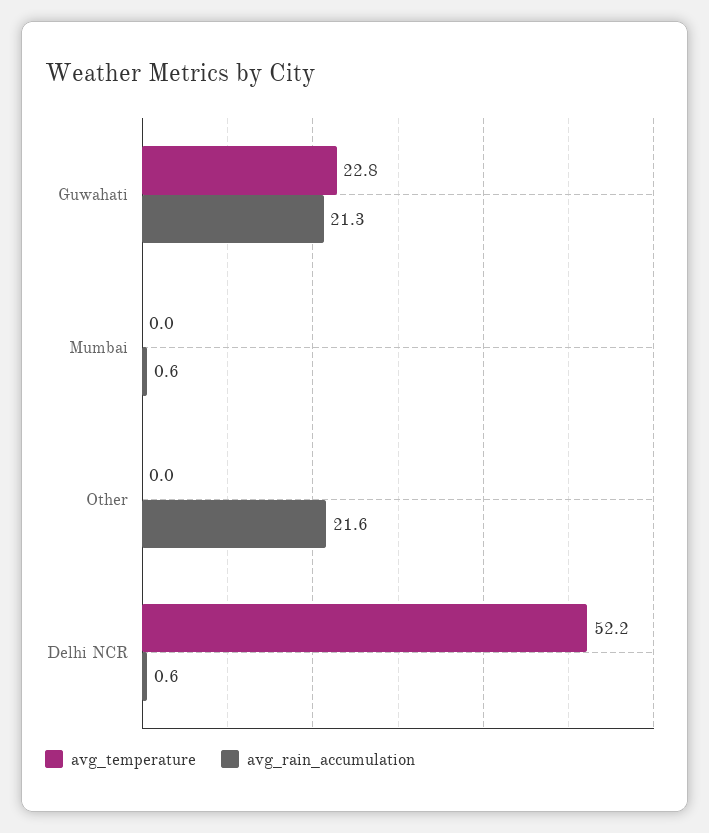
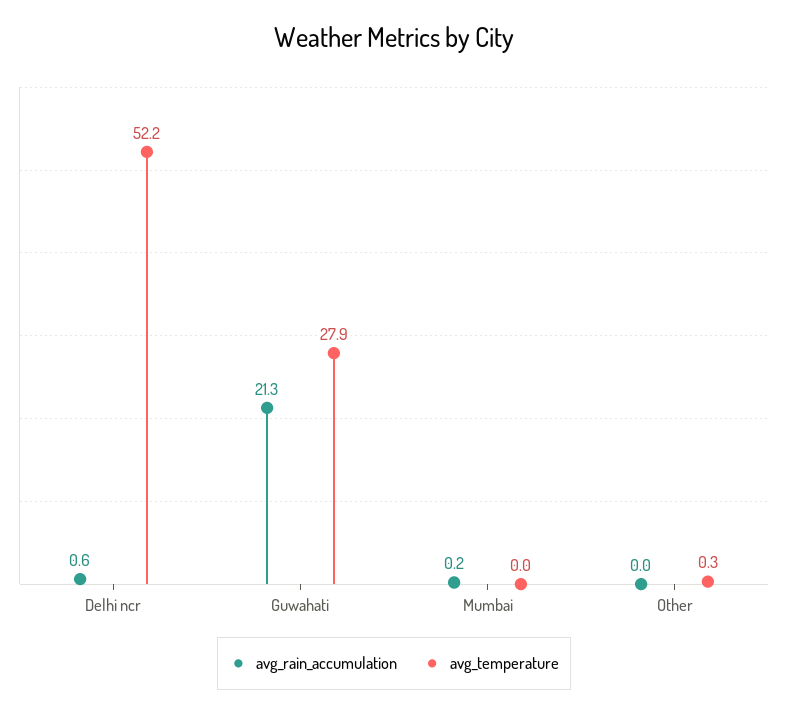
avg_temperature, Guwahati: 22.8 -> 27.9
avg_rain_accumulation, Mumbai: 0.6 -> 0.2
avg_temperature, Other: 0 -> 0.3
avg_rain_accumulation, Other: 21.6 -> 0

